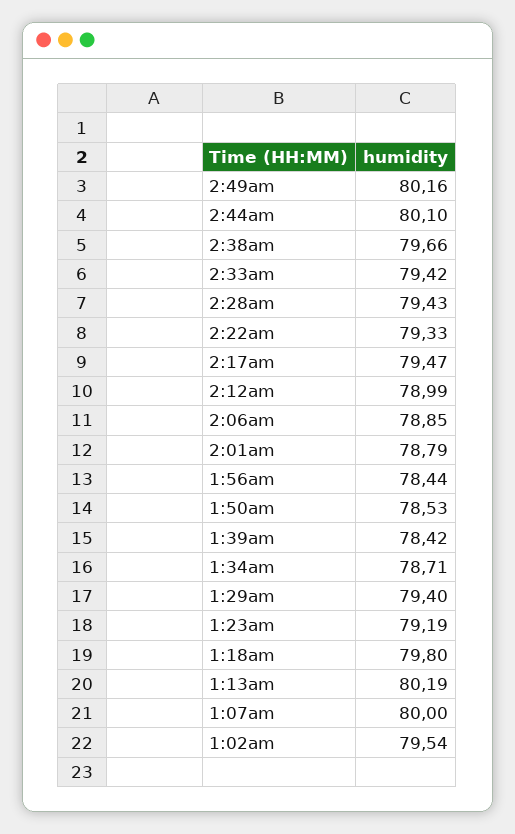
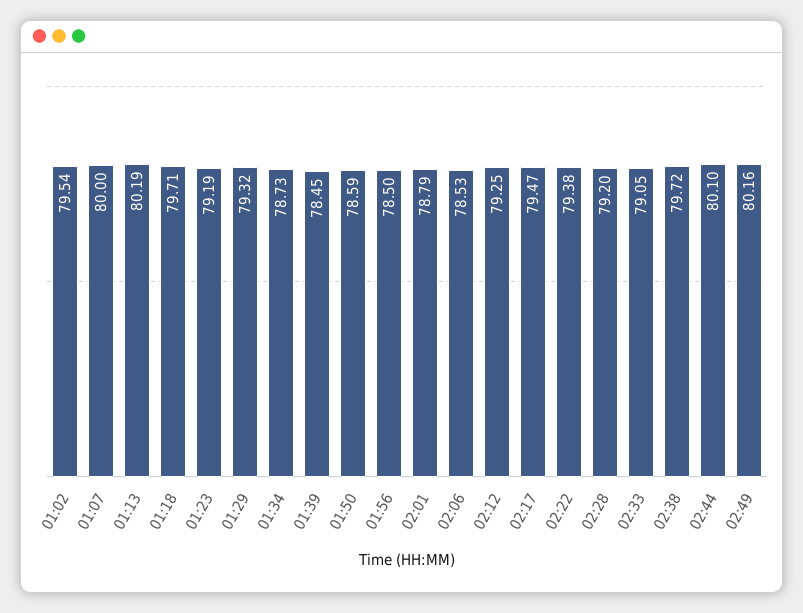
2:38am: 79.66 -> 79.72
2:33am: 79.42 -> 79.05
2:28am: 79.43 -> 79.2
2:22am: 79.33 -> 79.38
2:12am: 78.99 -> 79.25
2:06am: 78.85 -> 78.53
1:56am: 78.44 -> 78.5
1:50am: 78.53 -> 78.59
1:39am: 78.42 -> 78.45
1:34am: 78.71 -> 78.73
1:29am: 79.4 -> 79.32
1:18am: 79.8 -> 79.71

